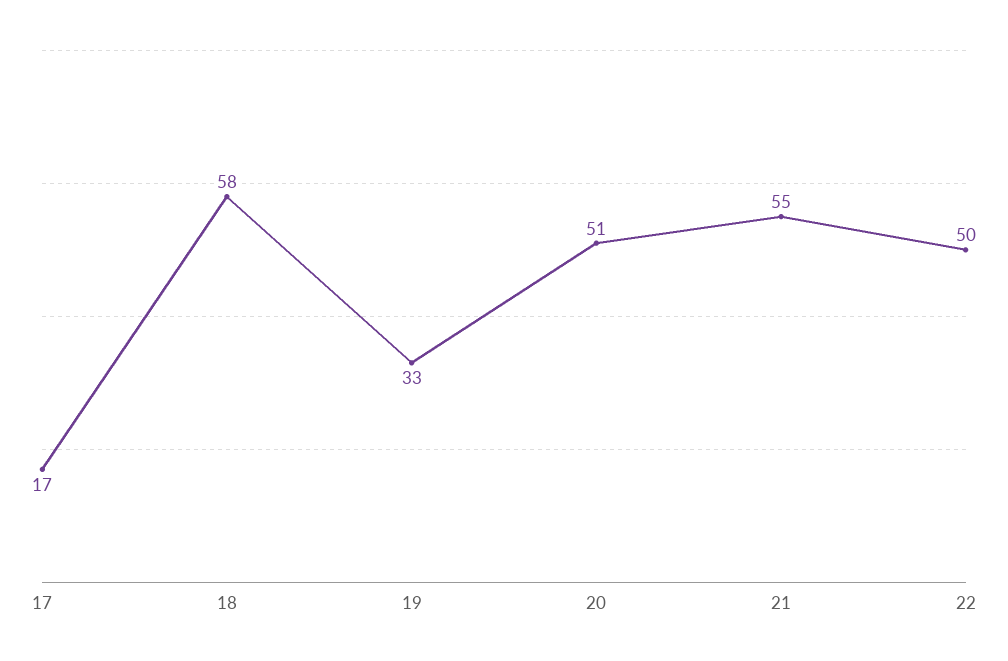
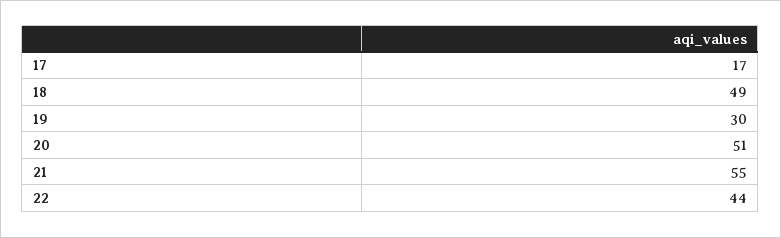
18: 58 -> 49
19: 33 -> 30
22: 50 -> 44

